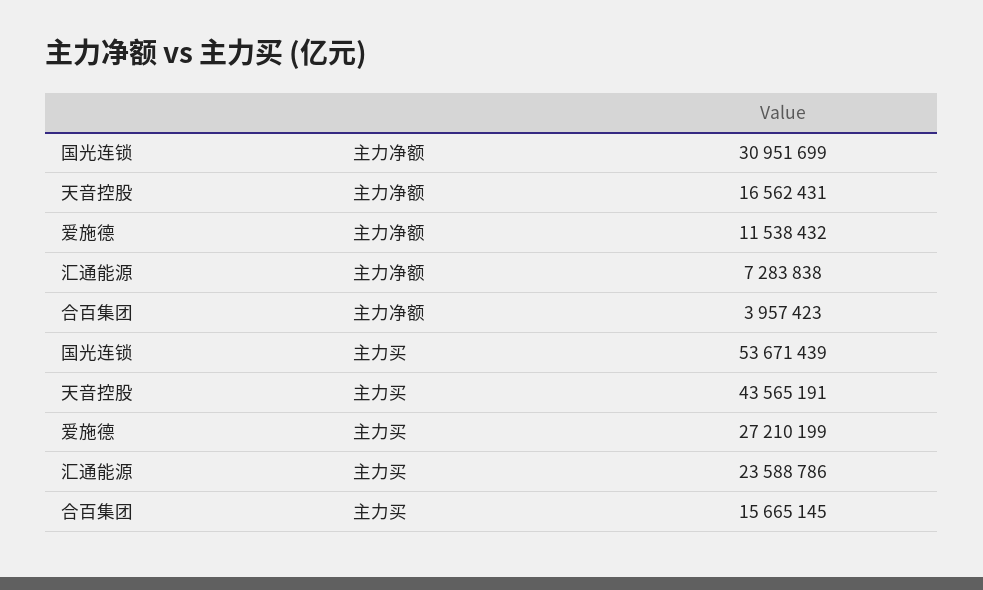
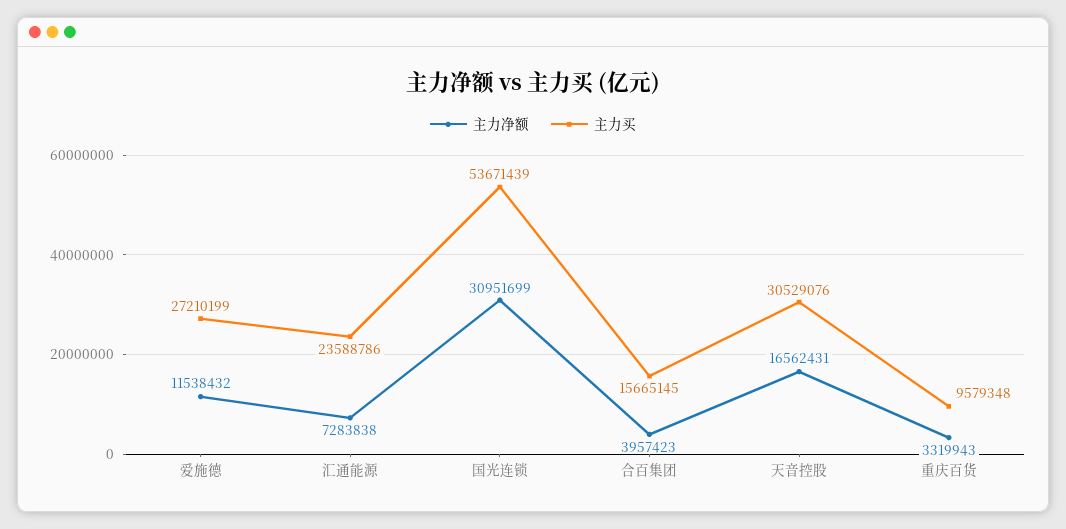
主力买, 天音控股: 43565191 -> 30529076
主力净额, 重庆百货: none -> 3319943
主力买, 重庆百货: none -> 9579348

